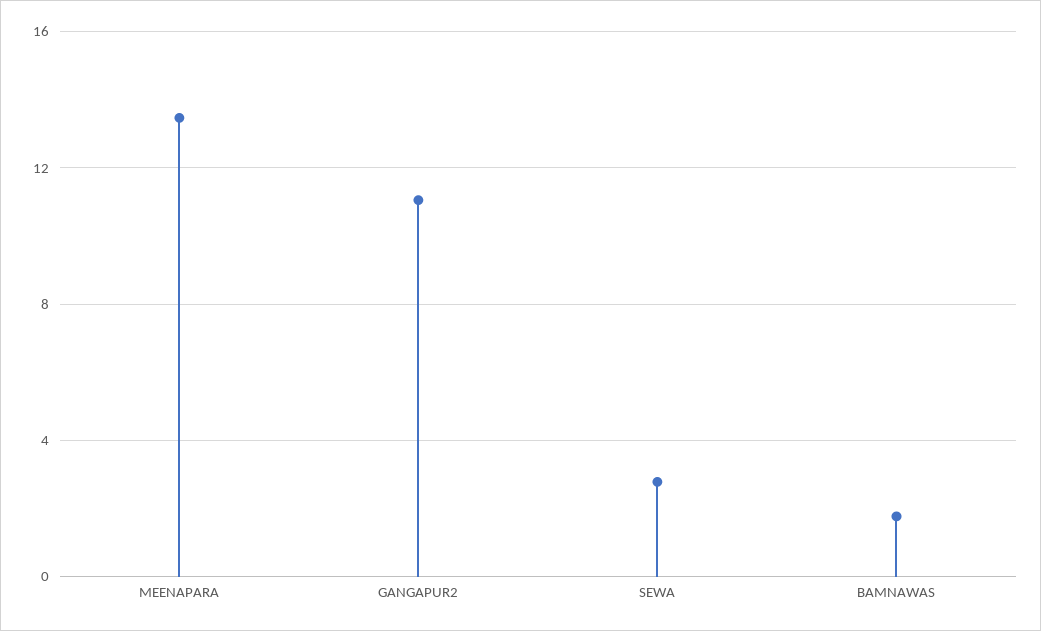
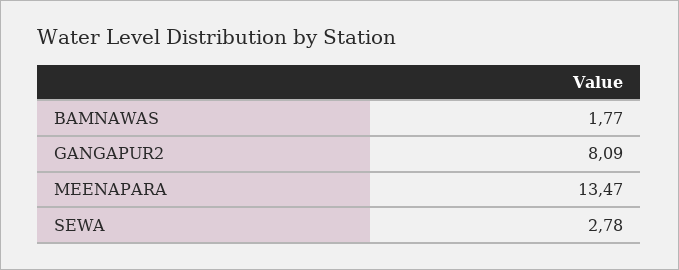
GANGAPUR2: 11 -> 8.09

